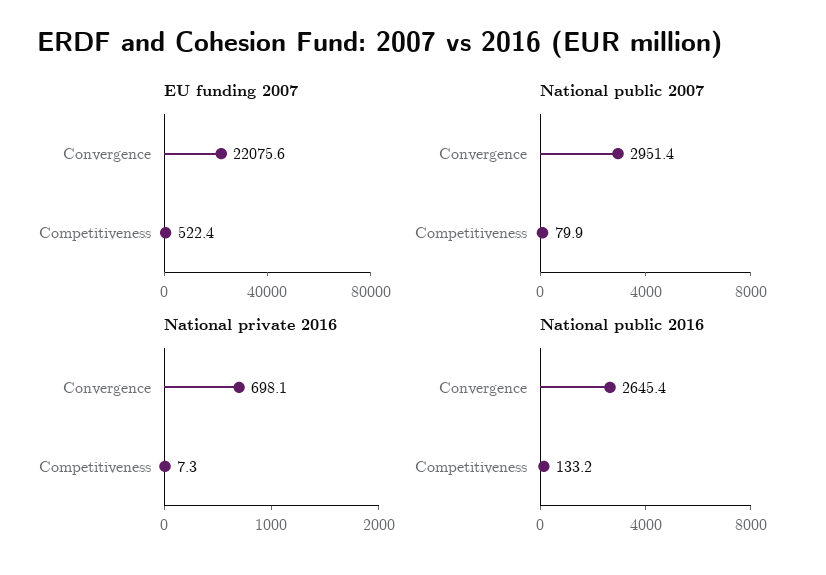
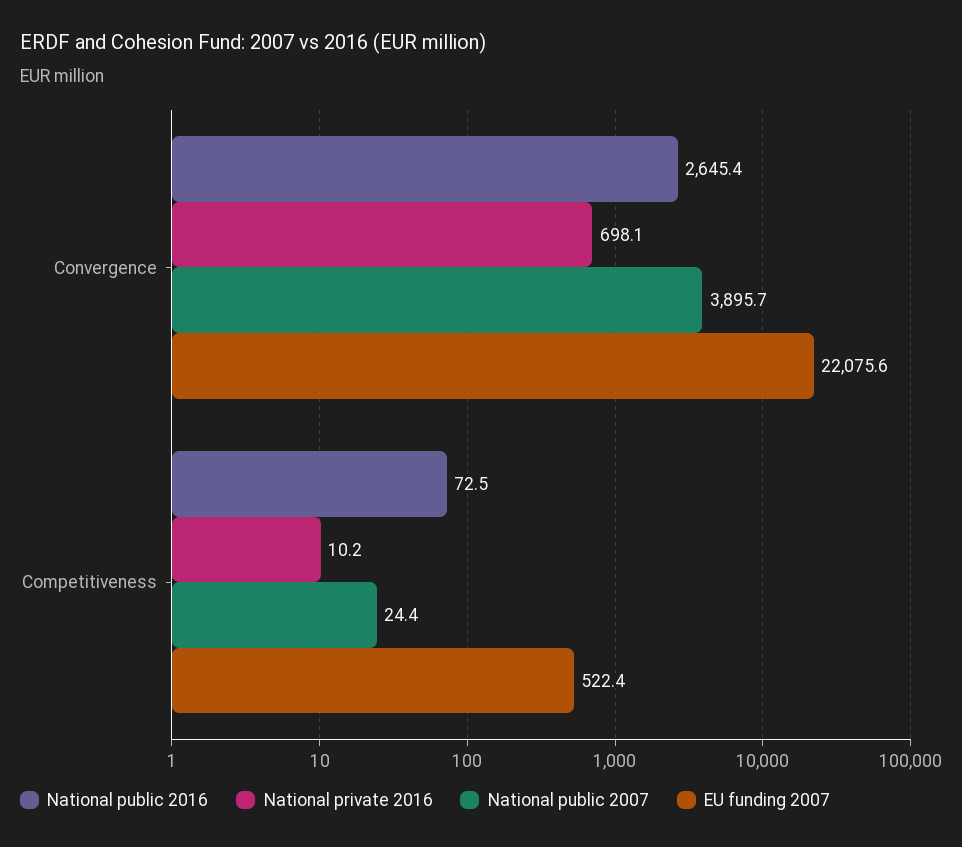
National public 2007, Convergence: 2951.4 -> 3895.7
National public 2007, Competitiveness: 79.9 -> 24.4
National private 2016, Competitiveness: 7.3 -> 10.2
National public 2016, Competitiveness: 133.2 -> 72.5

